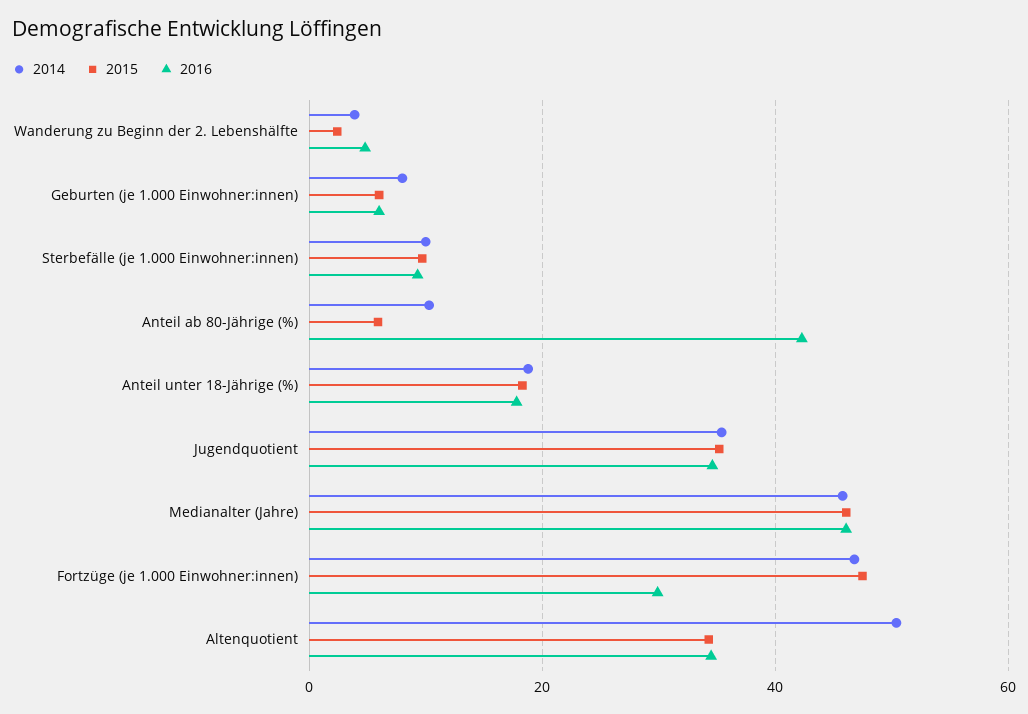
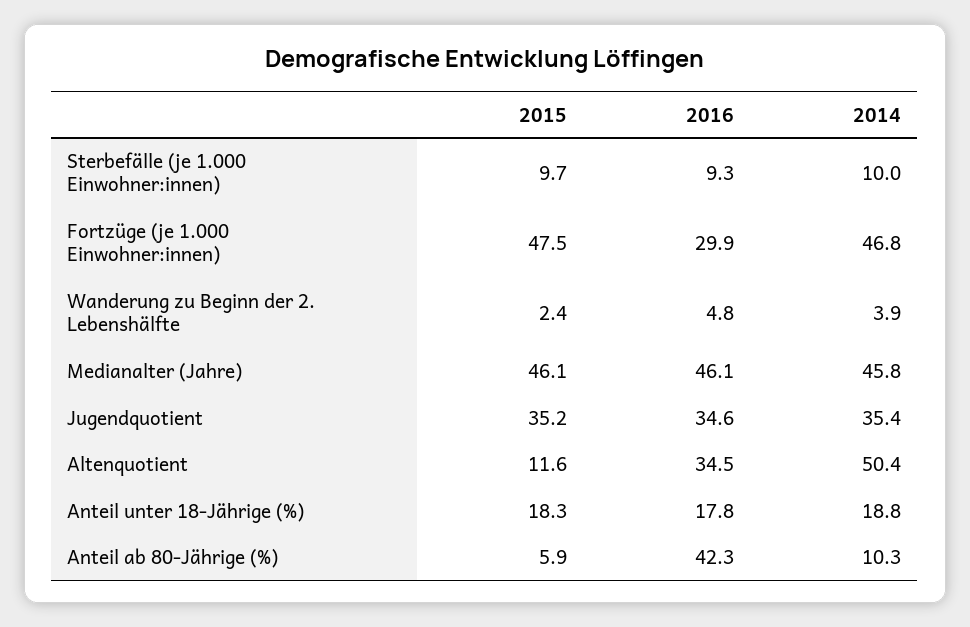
2014, Geburten (je 1.000 Einwohner:innen): 8 -> none
2015, Geburten (je 1.000 Einwohner:innen): 6 -> none
2016, Geburten (je 1.000 Einwohner:innen): 6 -> none
2015, Altenquotient: 34 -> 11.6

